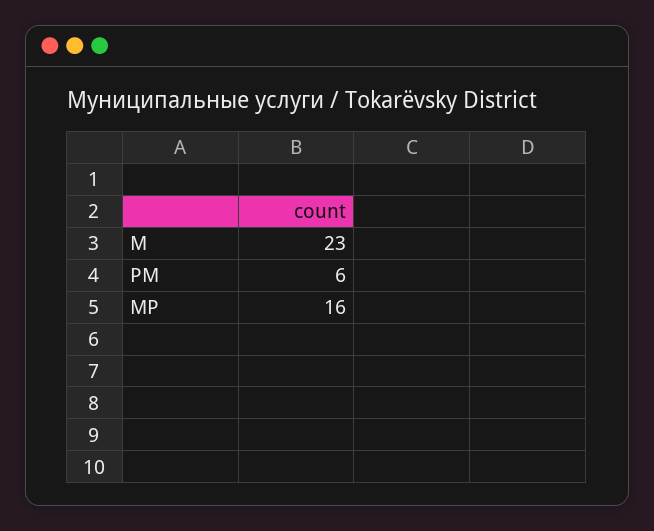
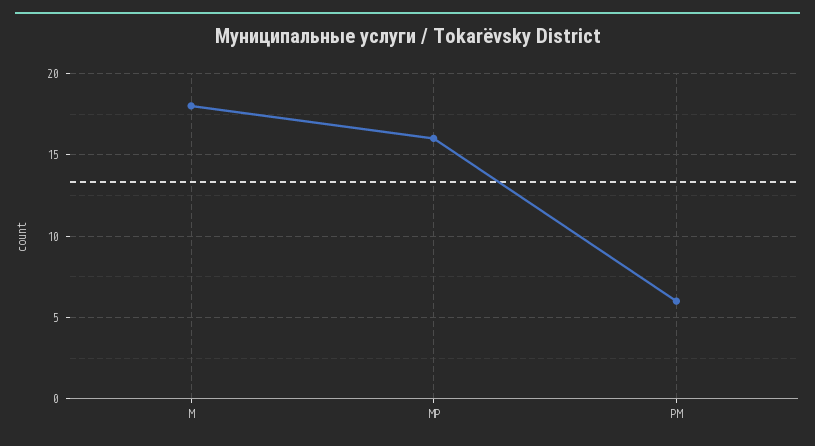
М: 23 -> 18

